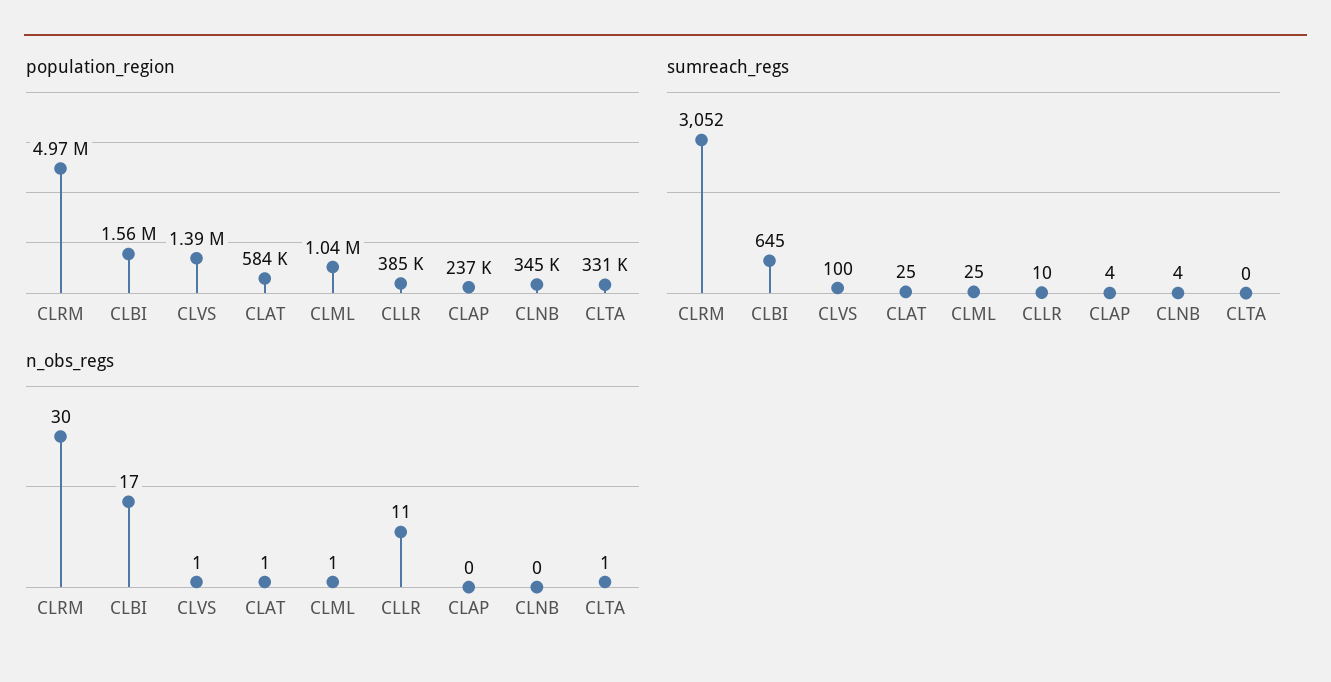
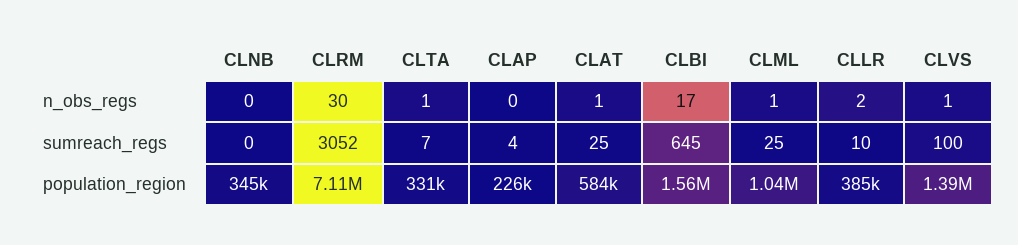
population_region, CLRM: 4970000 -> 7110000
population_region, CLAP: 237000 -> 226000
sumreach_regs, CLNB: 4 -> 0
sumreach_regs, CLTA: 0 -> 7
n_obs_regs, CLLR: 11 -> 2

